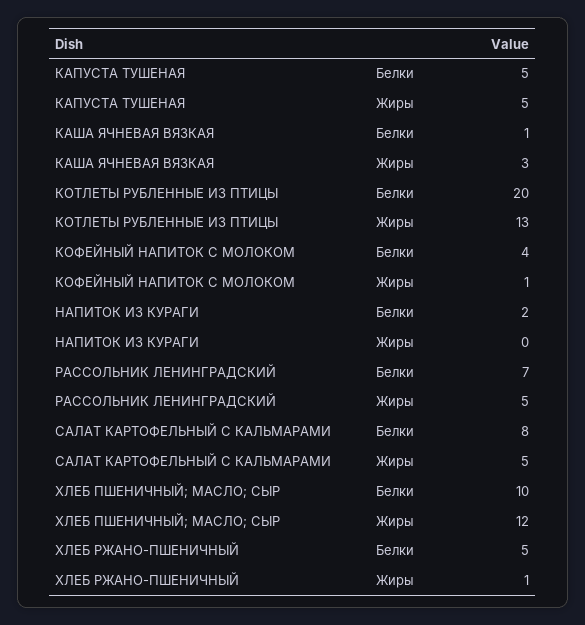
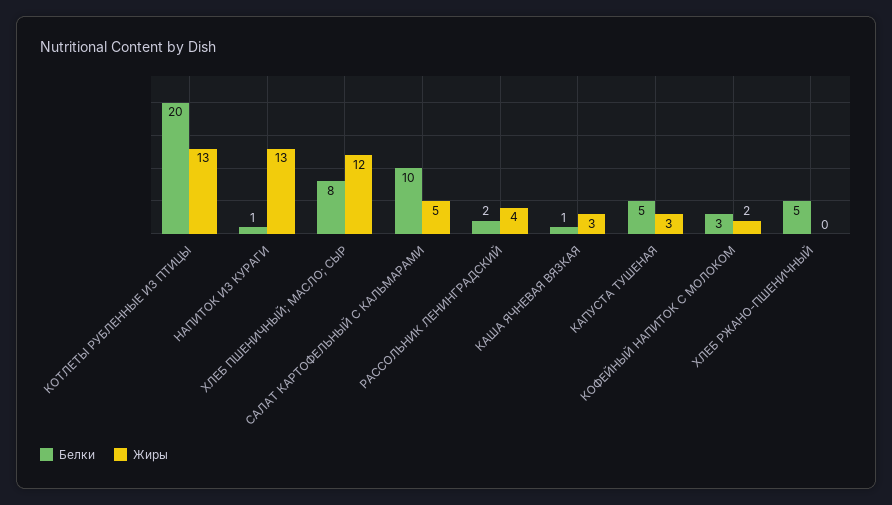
Жиры, КАПУСТА ТУШЕНАЯ: 5 -> 3
Белки, КОФЕЙНЫЙ НАПИТОК С МОЛОКОМ: 4 -> 3
Жиры, КОФЕЙНЫЙ НАПИТОК С МОЛОКОМ: 1 -> 2
Белки, НАПИТОК ИЗ КУРАГИ: 2 -> 1
Жиры, НАПИТОК ИЗ КУРАГИ: 0 -> 13
Белки, РАССОЛЬНИК ЛЕНИНГРАДСКИЙ: 7 -> 2
Жиры, РАССОЛЬНИК ЛЕНИНГРАДСКИЙ: 5 -> 4
Белки, САЛАТ КАРТОФЕЛЬНЫЙ С КАЛЬМАРАМИ: 8 -> 10
Белки, ХЛЕБ ПШЕНИЧНЫЙ; МАСЛО; СЫР: 10 -> 8
Жиры, ХЛЕБ РЖАНО-ПШЕНИЧНЫЙ: 1 -> 0

